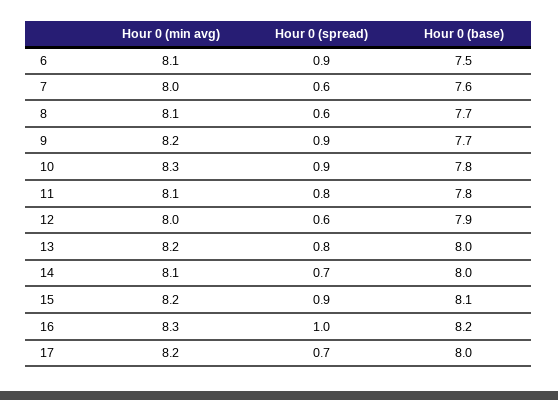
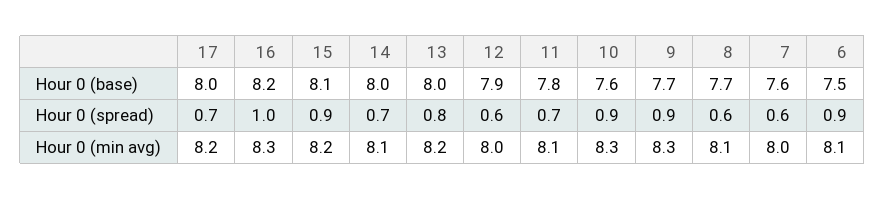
Hour 0 (min avg), 9: 8.2 -> 8.3
Hour 0 (base), 10: 7.8 -> 7.6
Hour 0 (spread), 11: 0.8 -> 0.7

